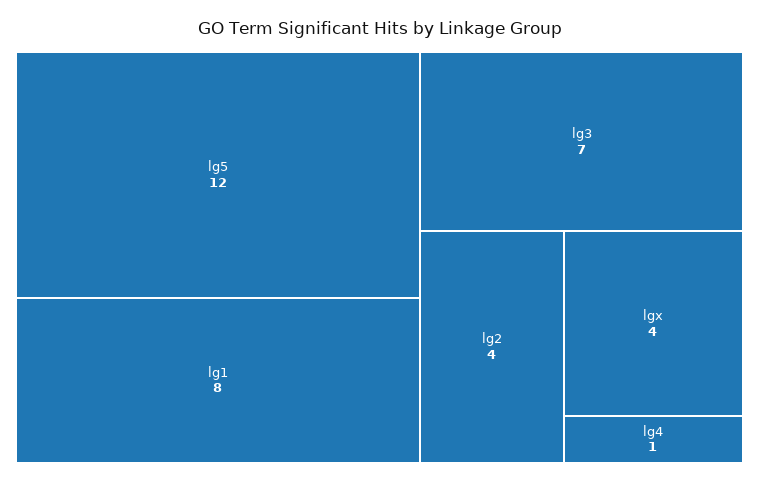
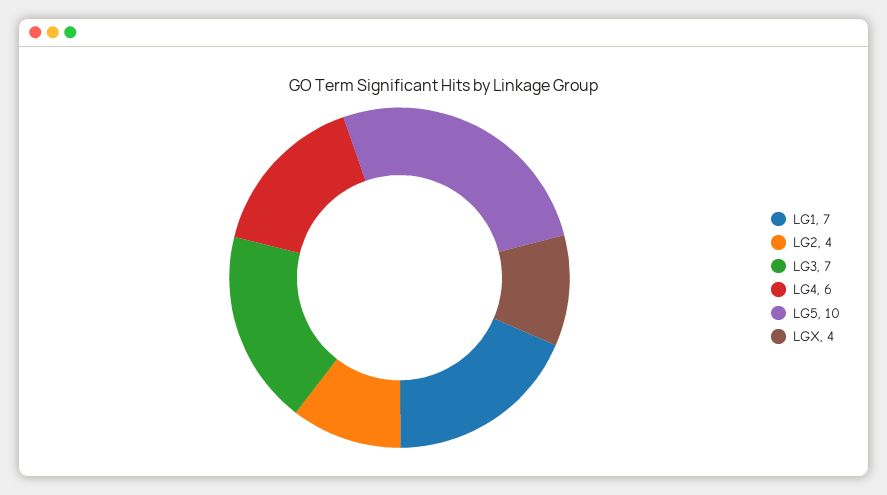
lg5: 12 -> 10
lg1: 8 -> 7
lg4: 1 -> 6

